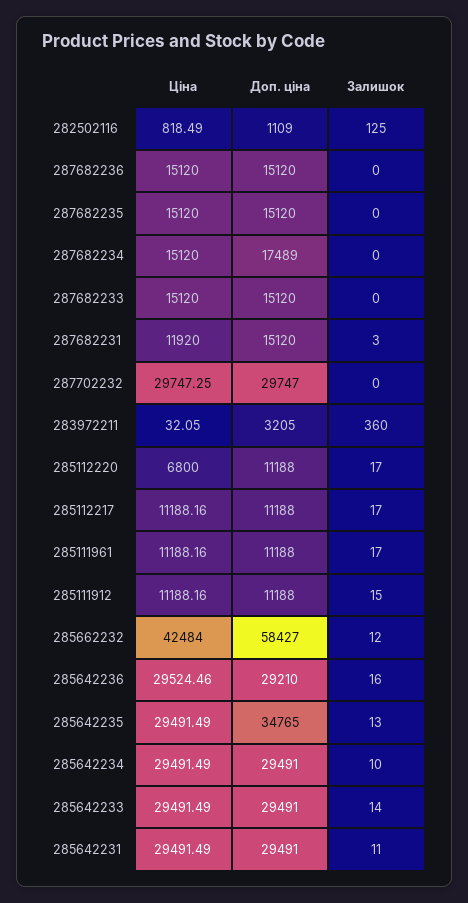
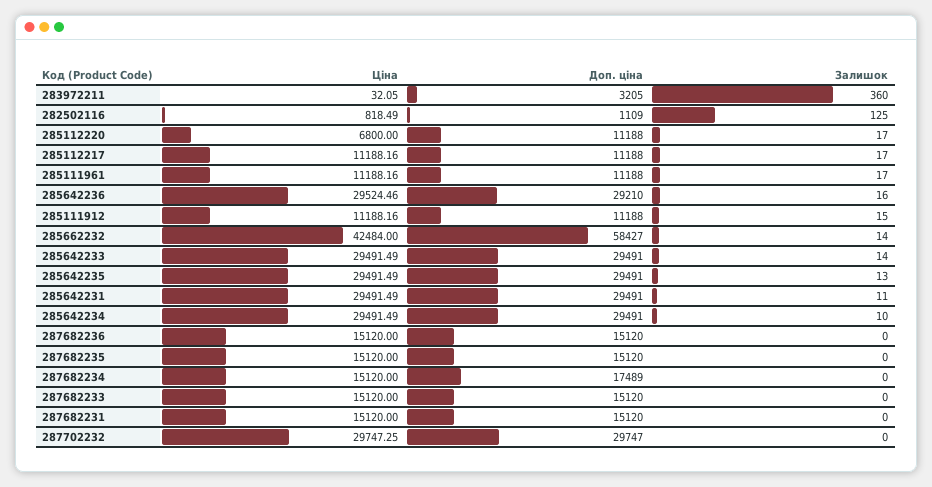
Ціна, 287682231: 11920 -> 15120
Залишок, 287682231: 3 -> 0
Залишок, 285662232: 12 -> 14
Доп. ціна, 285642235: 34765 -> 29491

